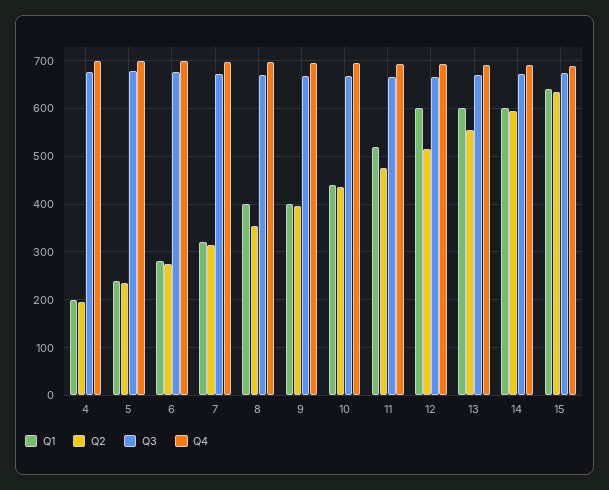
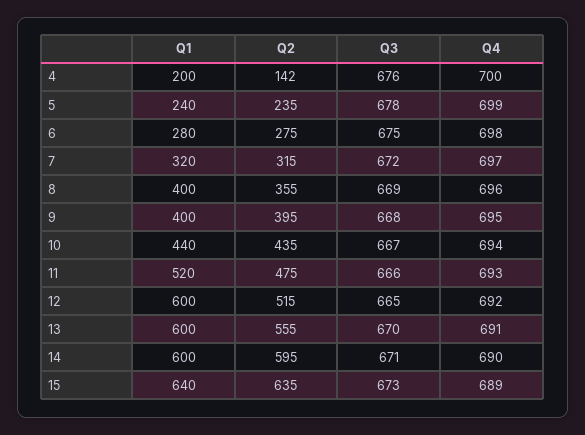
Q2, 4: 200 -> 142

